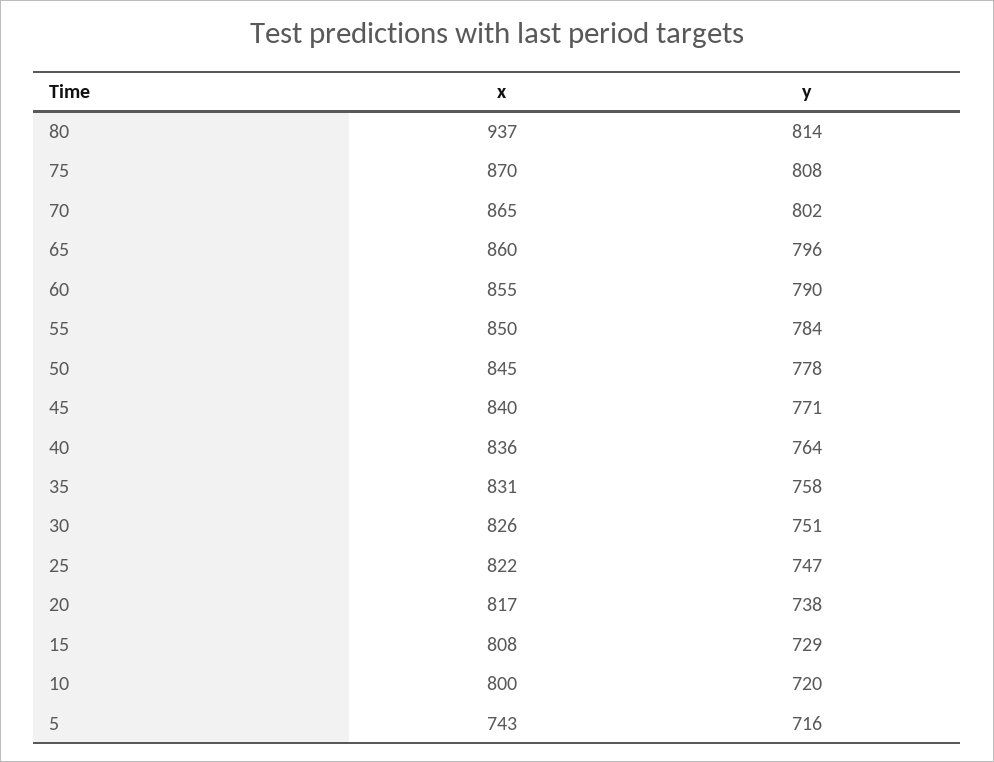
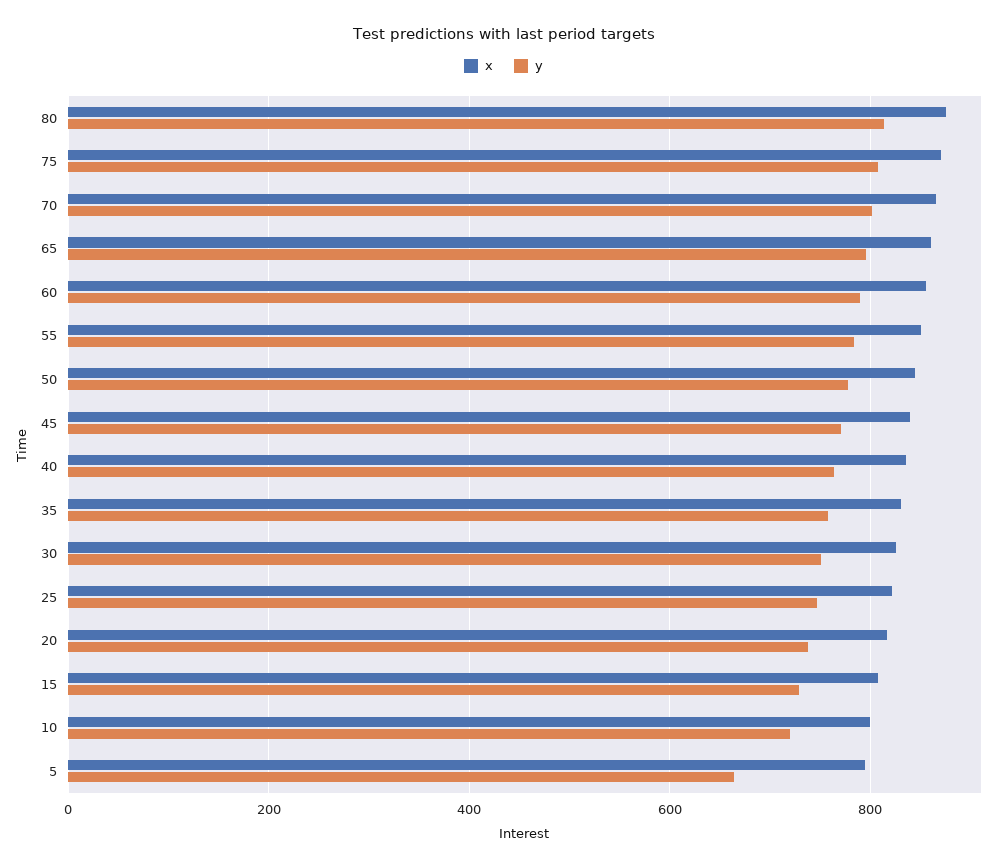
x, 80: 937 -> 880
x, 5: 743 -> 800
y, 5: 716 -> 660

